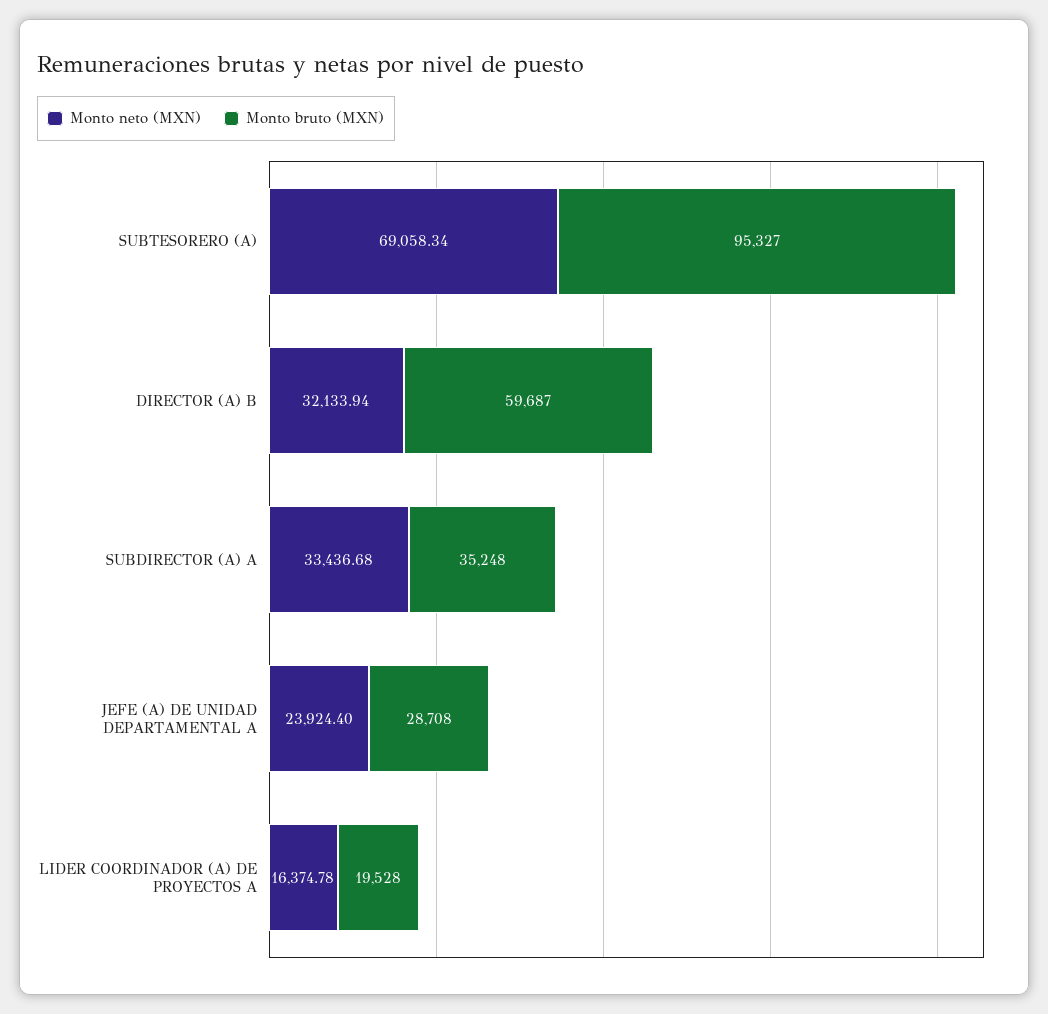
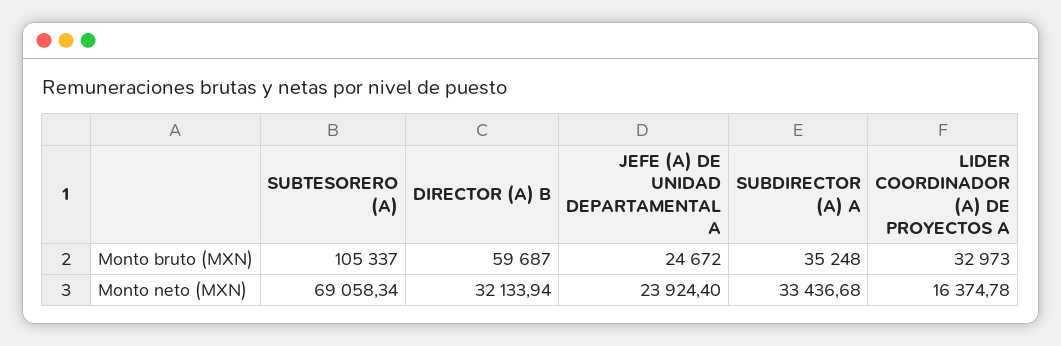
Monto bruto (MXN), SUBTESORERO (A): 95327 -> 105337
Monto bruto (MXN), JEFE (A) DE UNIDAD DEPARTAMENTAL A: 28708 -> 24672
Monto bruto (MXN), LIDER COORDINADOR (A) DE PROYECTOS A: 19528 -> 32973

